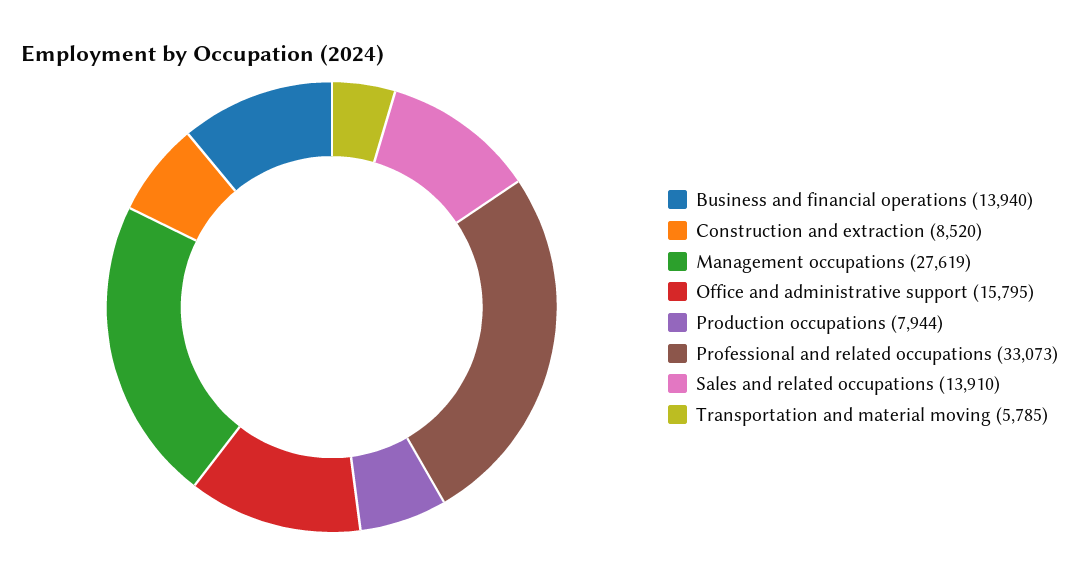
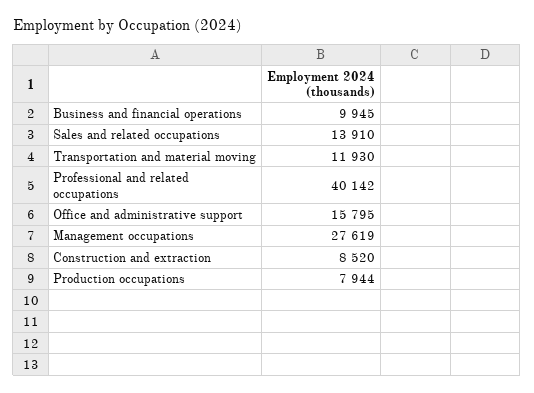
Business and financial operations: 13940 -> 9945
Professional and related occupations: 33073 -> 40142
Transportation and material moving: 5785 -> 11930

